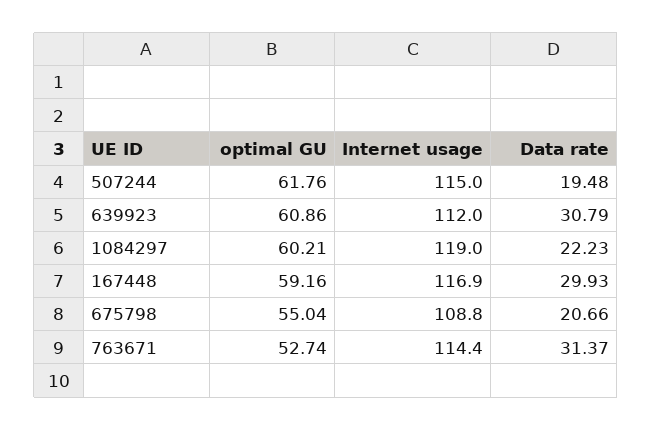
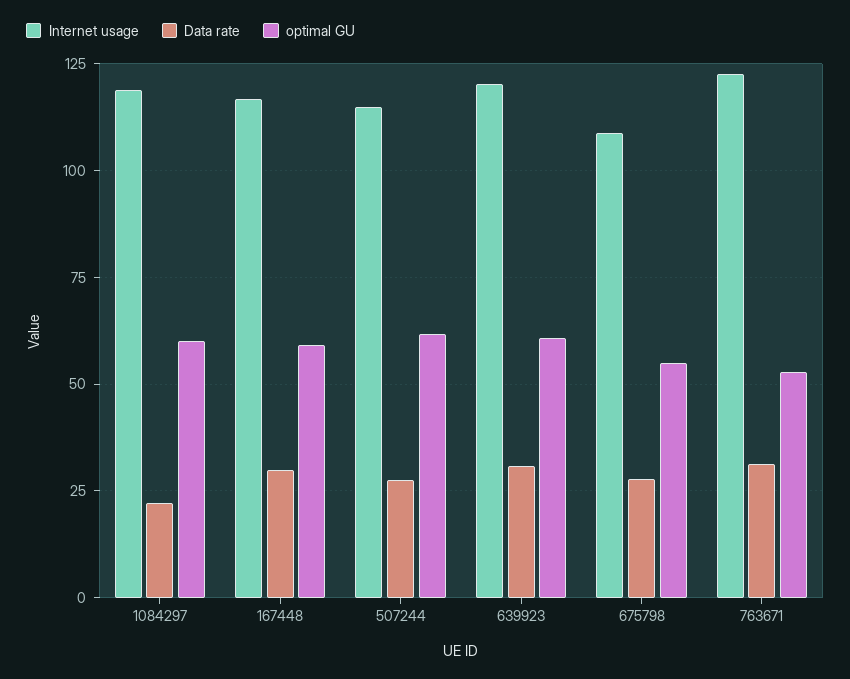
Data rate, 507244: 19.48 -> 27.5
Internet usage, 639923: 112 -> 120
Data rate, 675798: 20.66 -> 27.5
Internet usage, 763671: 114.4 -> 122.5

